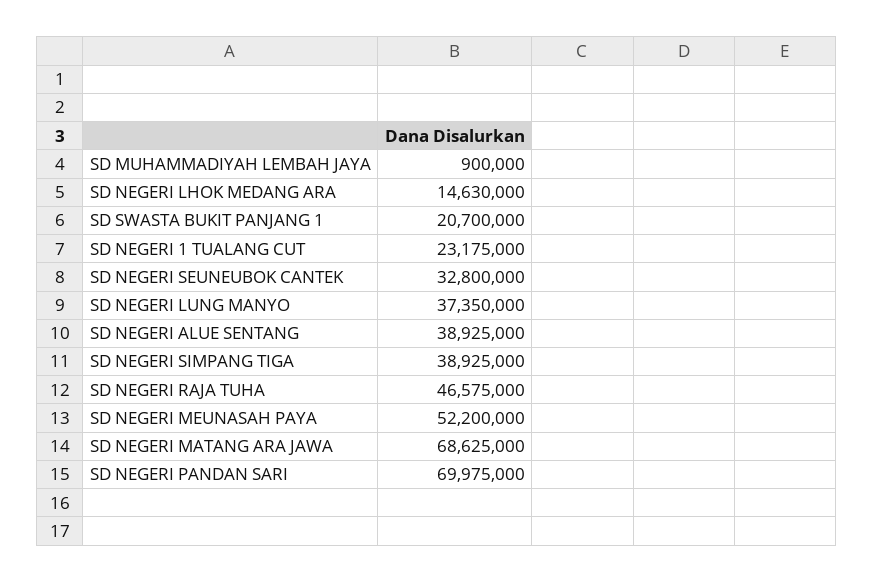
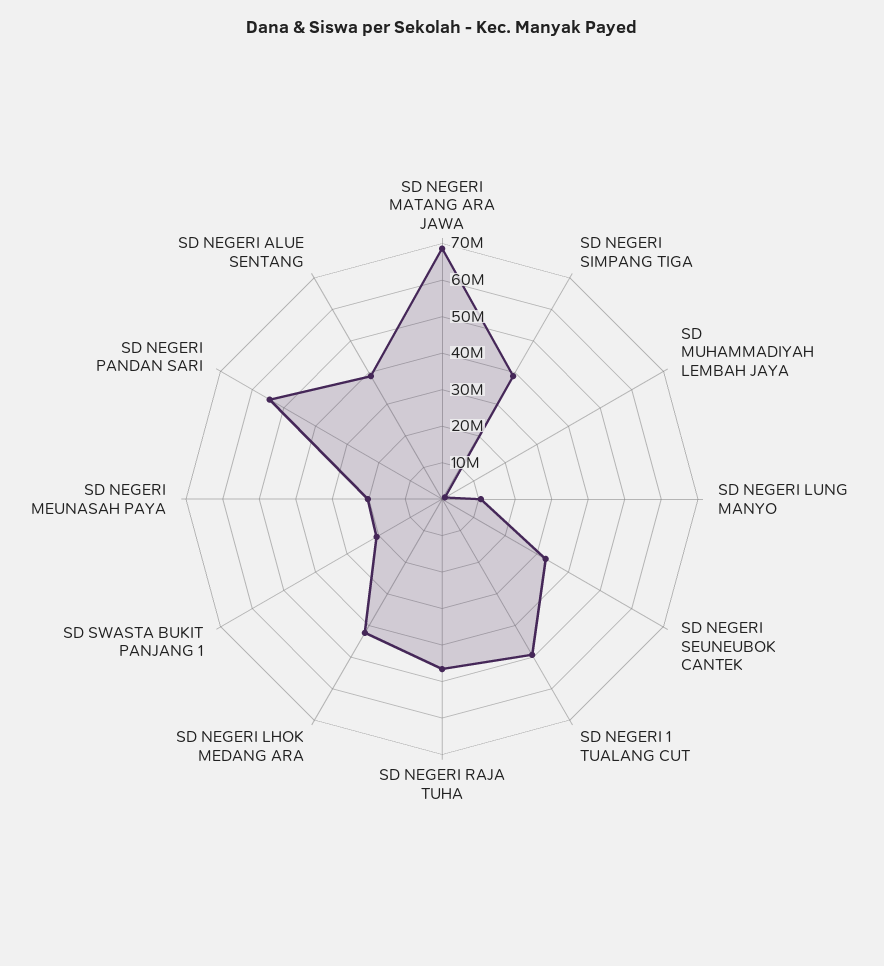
SD NEGERI LHOK MEDANG ARA: 14630000 -> 42500000
SD NEGERI 1 TUALANG CUT: 23175000 -> 50000000
SD NEGERI LUNG MANYO: 37350000 -> 10000000
SD NEGERI MEUNASAH PAYA: 52200000 -> 20000000
SD NEGERI PANDAN SARI: 69975000 -> 55000000

